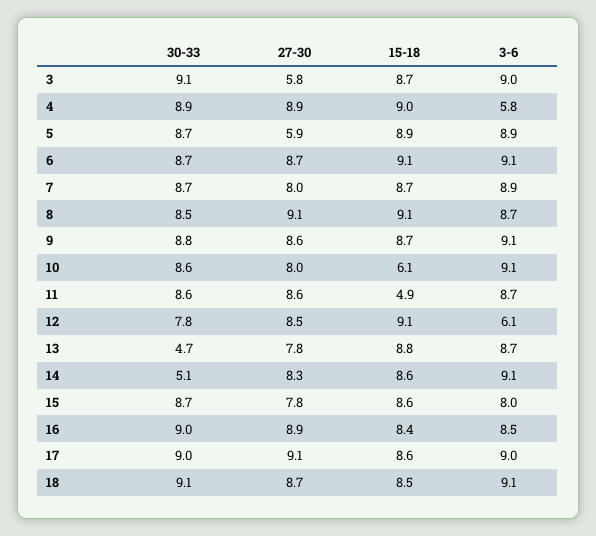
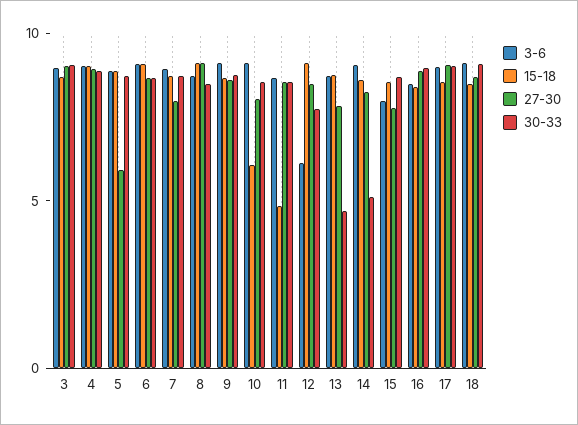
27-30, 3: 5.8 -> 9
3-6, 4: 5.8 -> 9

